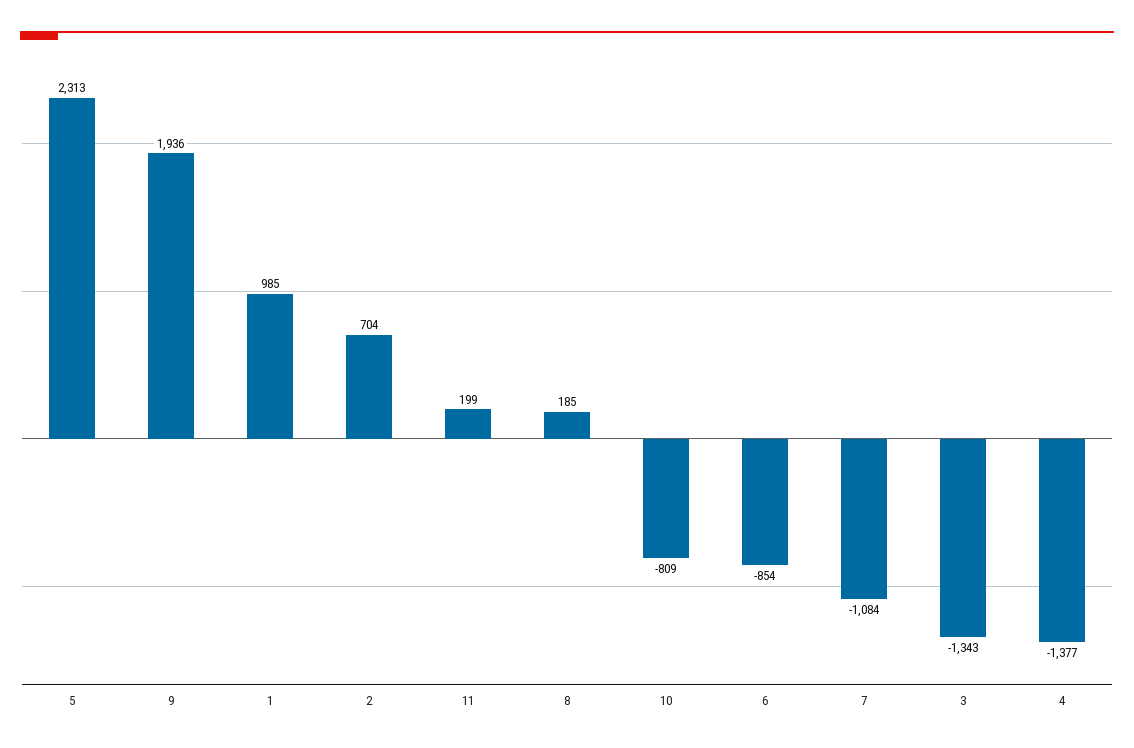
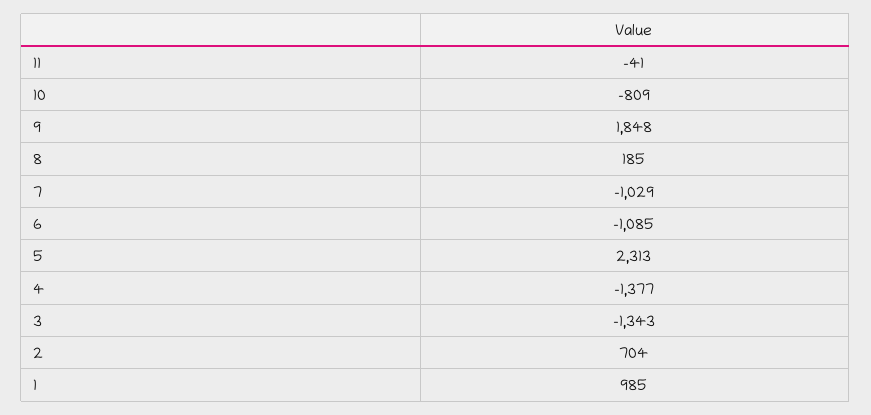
9: 1936 -> 1848
11: 199 -> -41
6: -854 -> -1085
7: -1084 -> -1029

